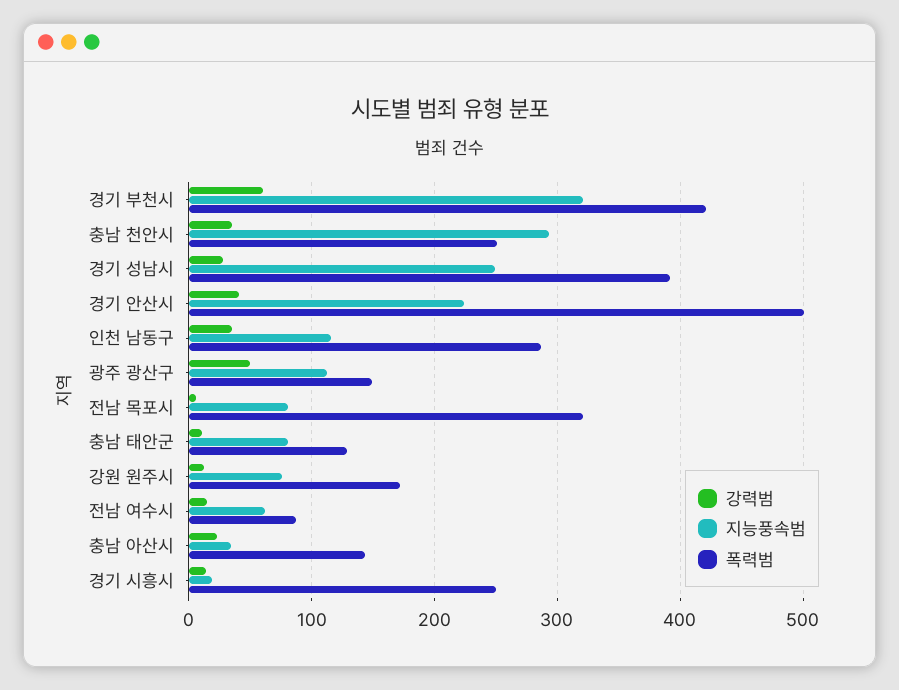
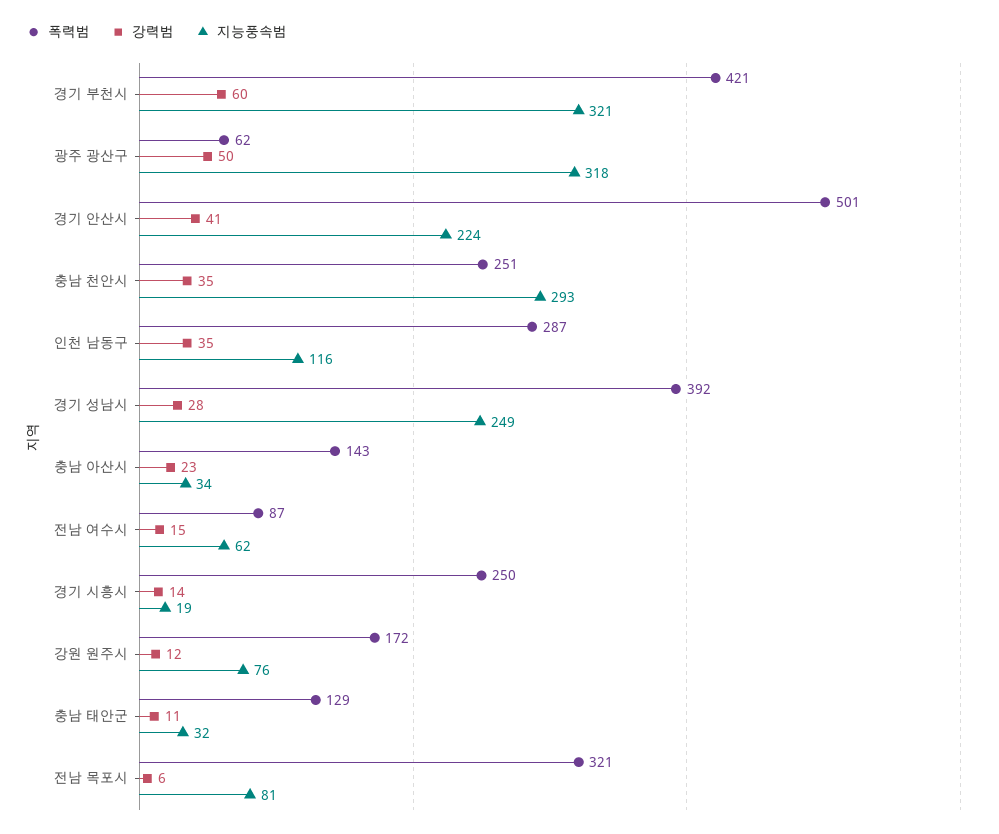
지능풍속범, 광주 광산구: 110 -> 318
폭력범, 광주 광산구: 150 -> 62
지능풍속범, 충남 태안군: 80 -> 32

